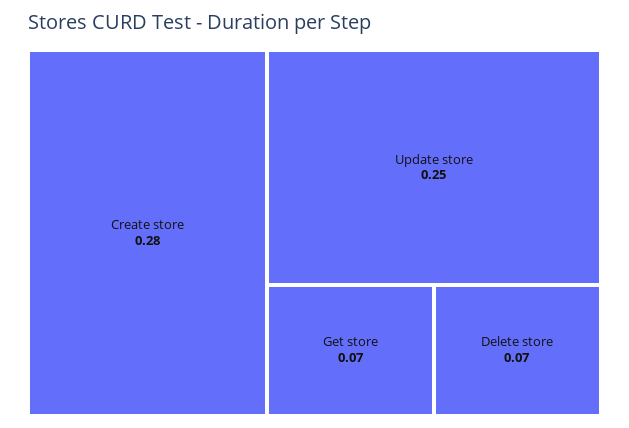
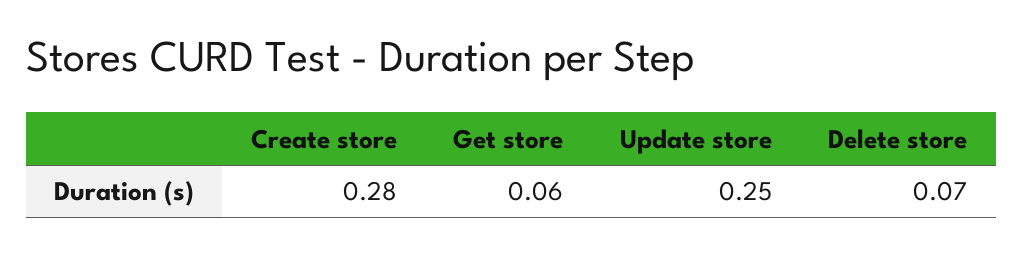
Get store: 0.07 -> 0.06

